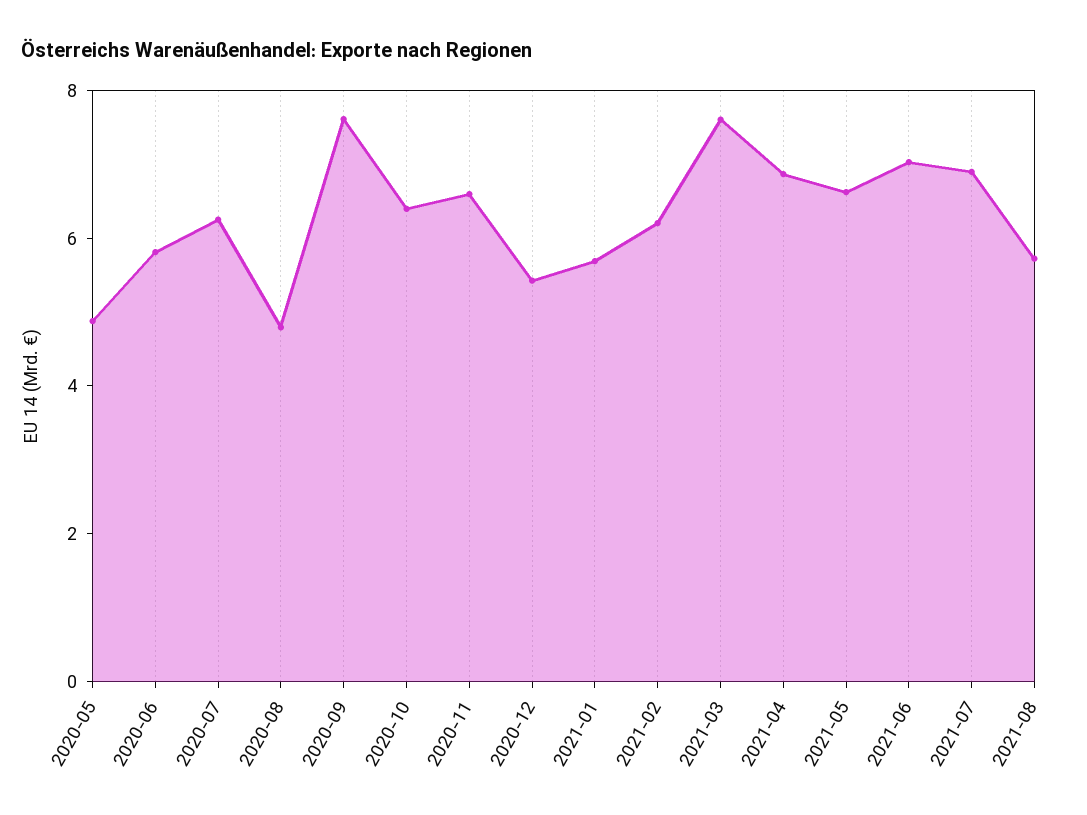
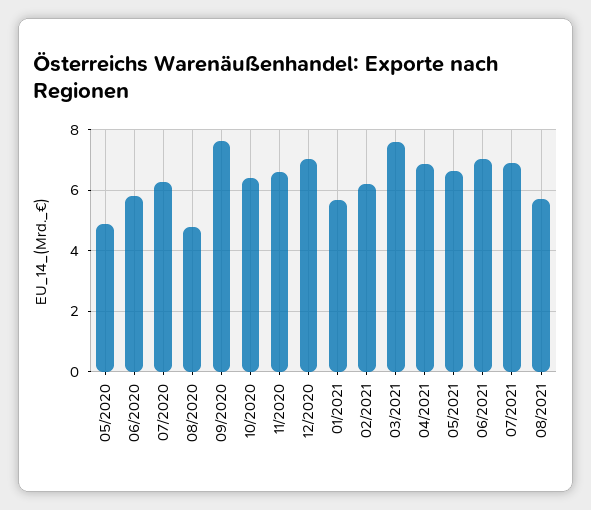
2020-12: 5.5 -> 7

